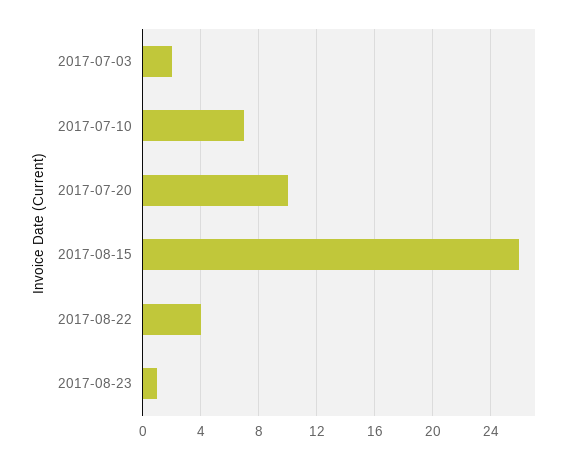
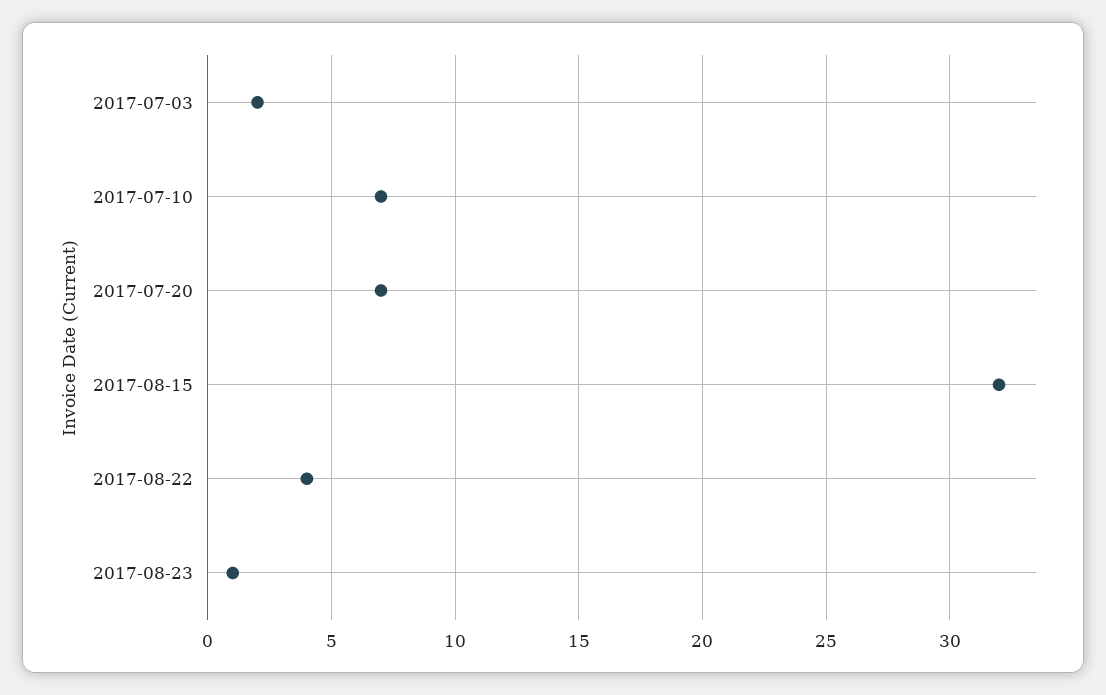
2017-07-20: 10 -> 7
2017-08-15: 26 -> 32

